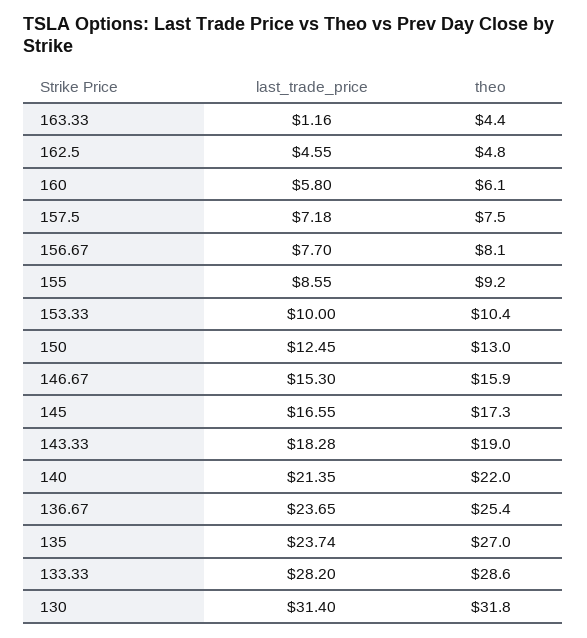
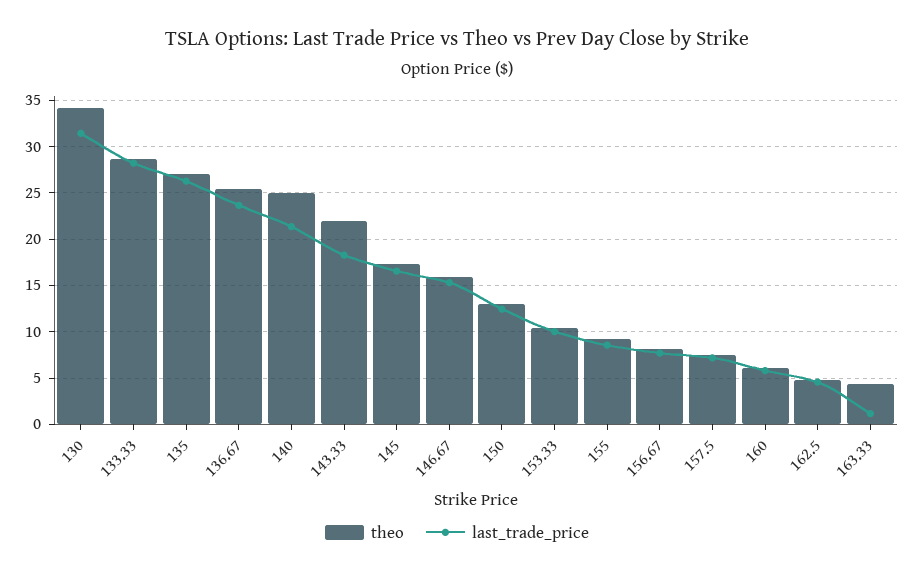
theo, 143.33: 19 -> 22
theo, 140: 22 -> 25
last_trade_price, 135: 23.74 -> 26
theo, 130: 31.8 -> 34

